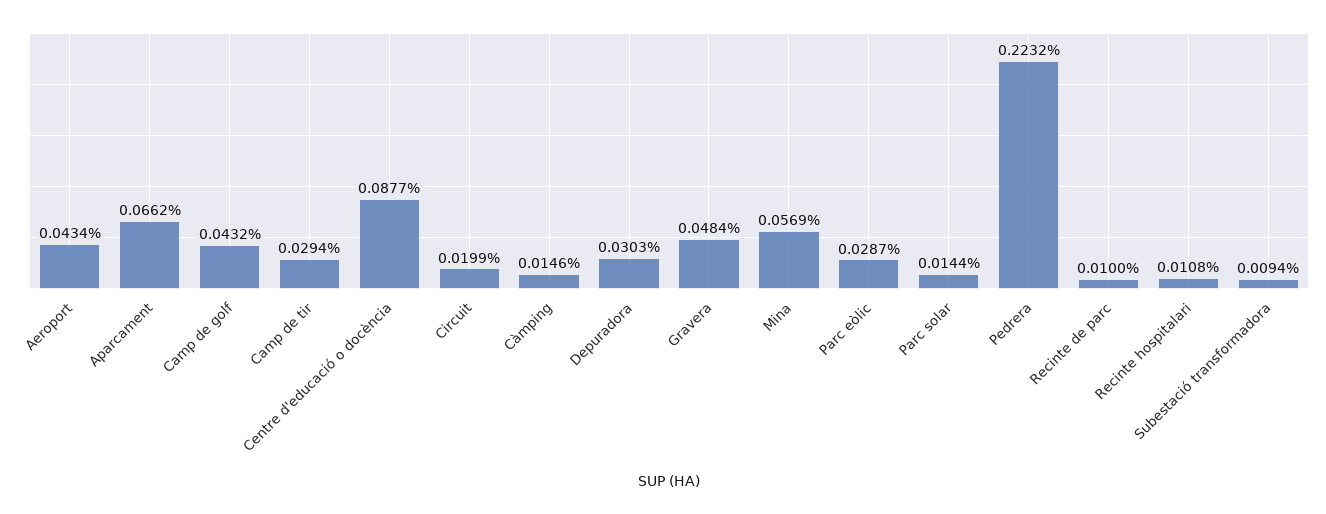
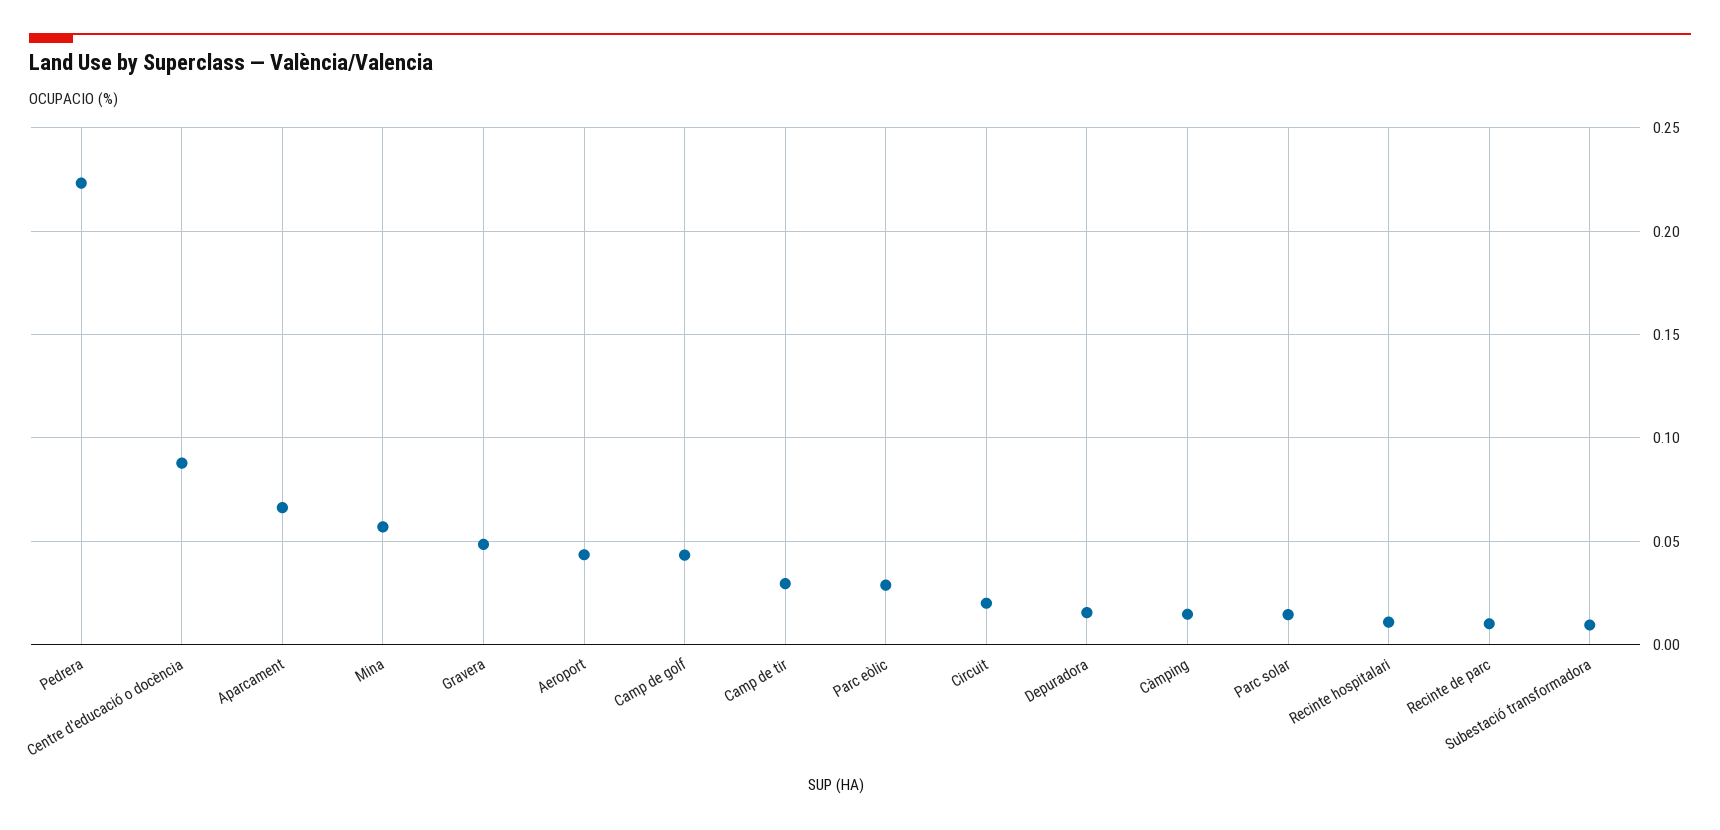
Depuradora: 0.0303 -> 0.015

